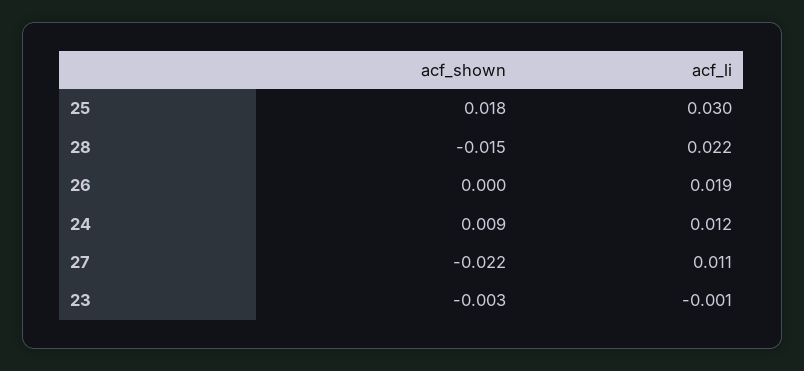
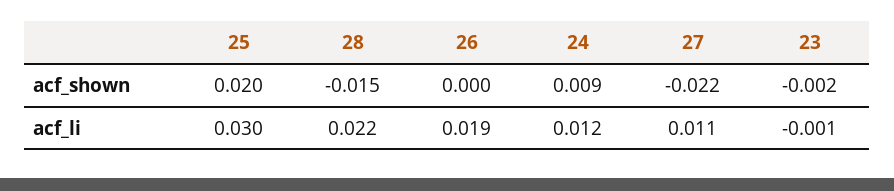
acf_shown, 25: 0.018 -> 0.02
acf_shown, 23: -0.003 -> -0.002

